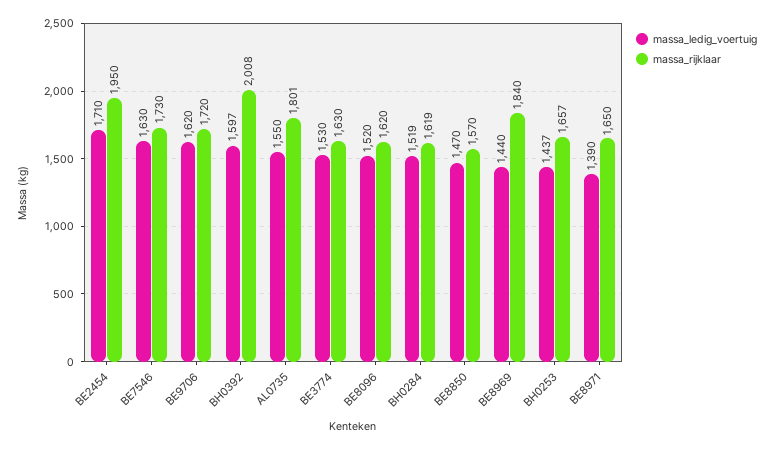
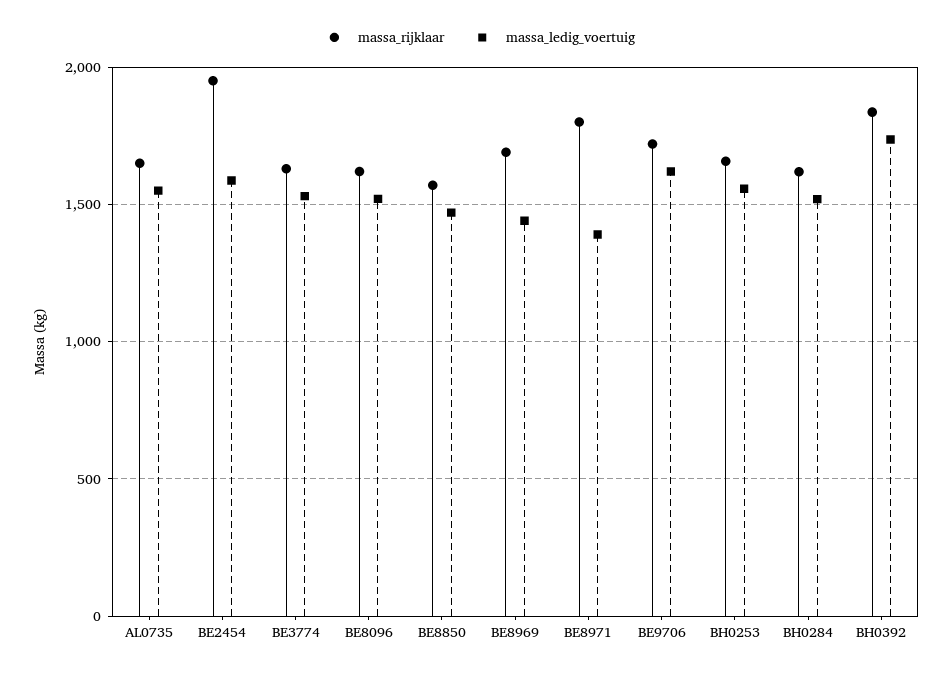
massa_ledig_voertuig, BE2454: 1710 -> 1600
massa_ledig_voertuig, BE7546: 1630 -> none
massa_rijklaar, BE7546: 1730 -> none
massa_ledig_voertuig, BH0392: 1597 -> 1750
massa_rijklaar, BH0392: 2008 -> 1850
massa_rijklaar, AL0735: 1801 -> 1650
massa_rijklaar, BE8969: 1840 -> 1700
massa_ledig_voertuig, BH0253: 1437 -> 1550
massa_rijklaar, BE8971: 1650 -> 1800

